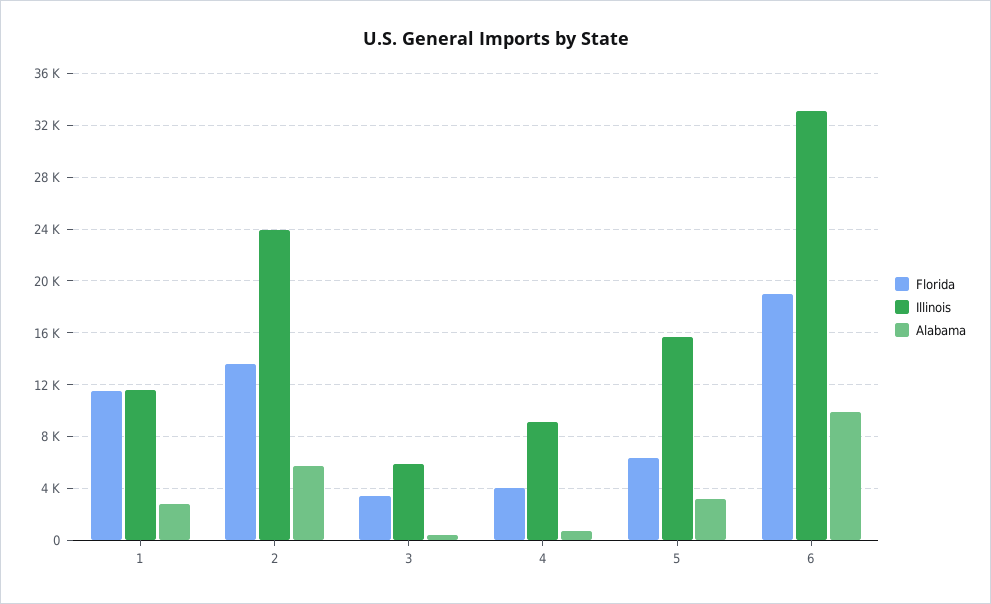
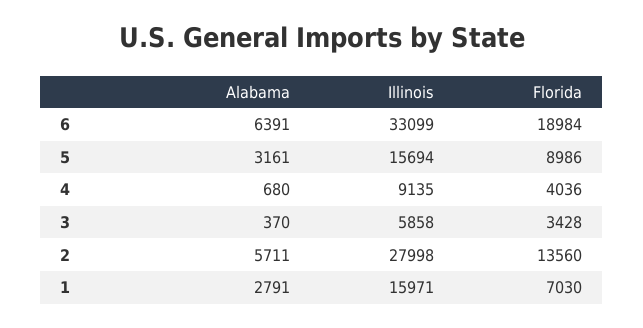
Florida, 1: 11500 -> 7030
Illinois, 1: 11500 -> 15971
Illinois, 2: 24000 -> 27998
Florida, 5: 6500 -> 8986
Alabama, 6: 10000 -> 6391

